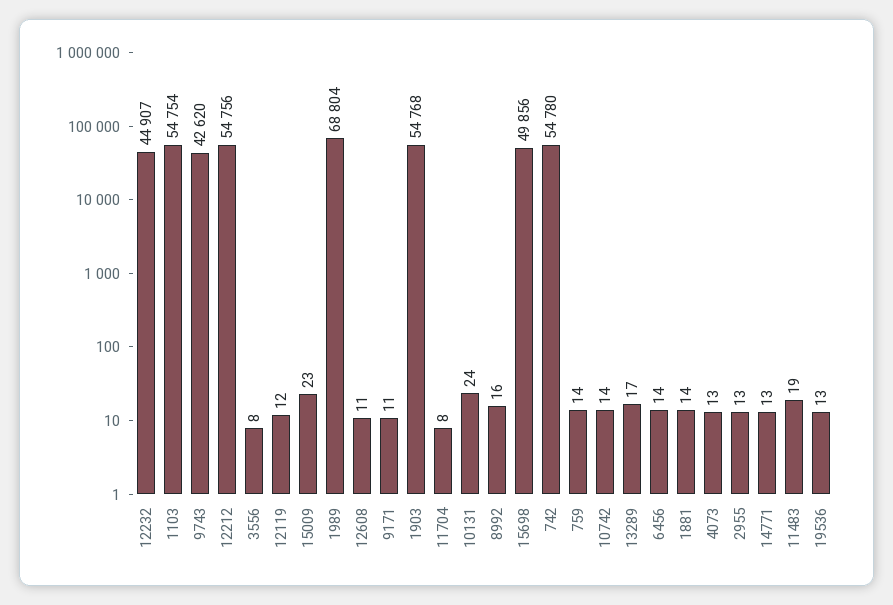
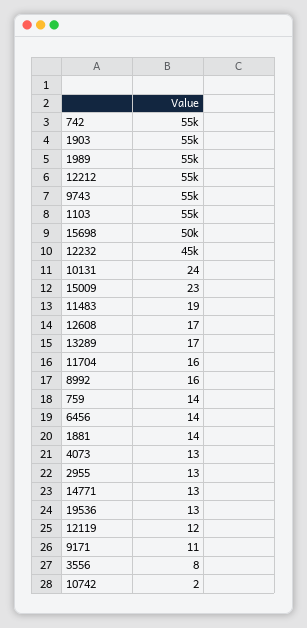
9743: 42620 -> 55000
1989: 68804 -> 55000
12608: 11 -> 17
11704: 8 -> 16
10742: 14 -> 2

